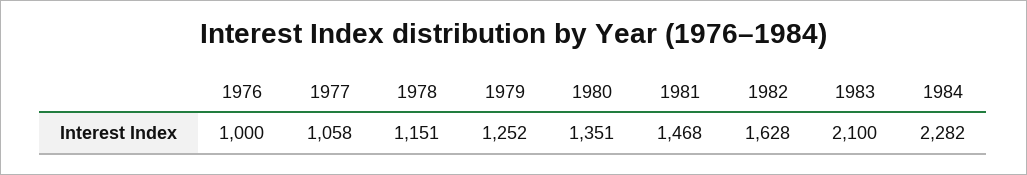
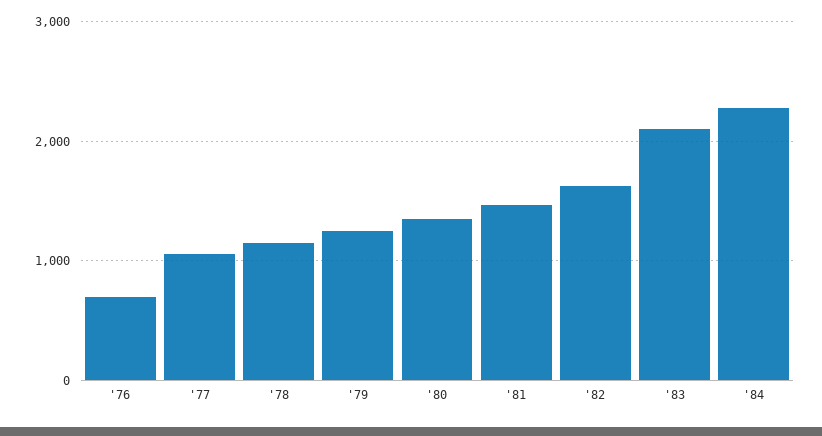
1976: 1000 -> 700

